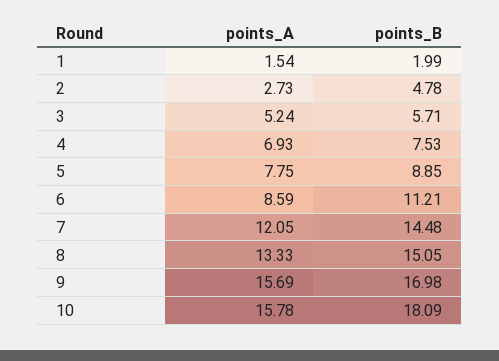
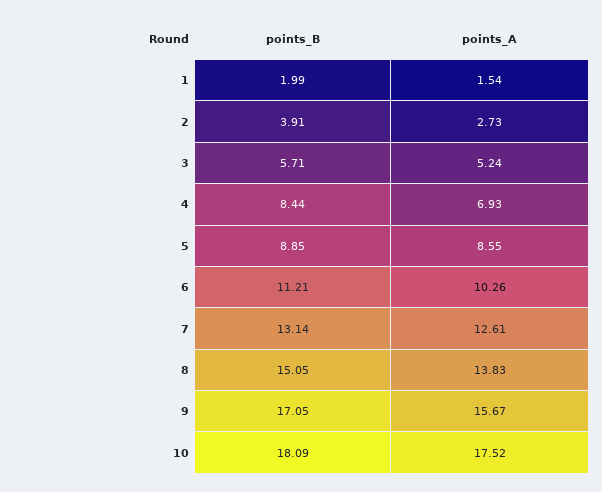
points_B, 2: 4.78 -> 3.91
points_B, 4: 7.53 -> 8.44
points_A, 5: 7.75 -> 8.55
points_A, 6: 8.59 -> 10.26
points_A, 7: 12.05 -> 12.61
points_B, 7: 14.48 -> 13.14
points_A, 8: 13.33 -> 13.83
points_A, 9: 15.69 -> 15.67
points_B, 9: 16.98 -> 17.05
points_A, 10: 15.78 -> 17.52

